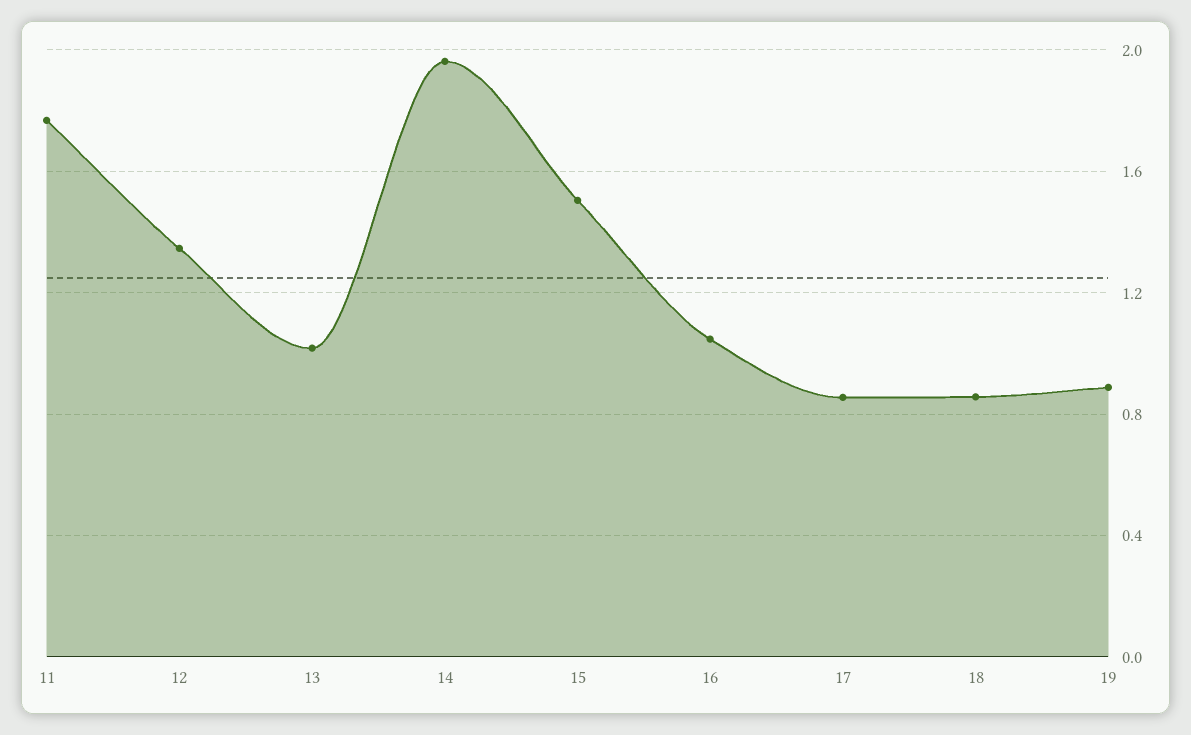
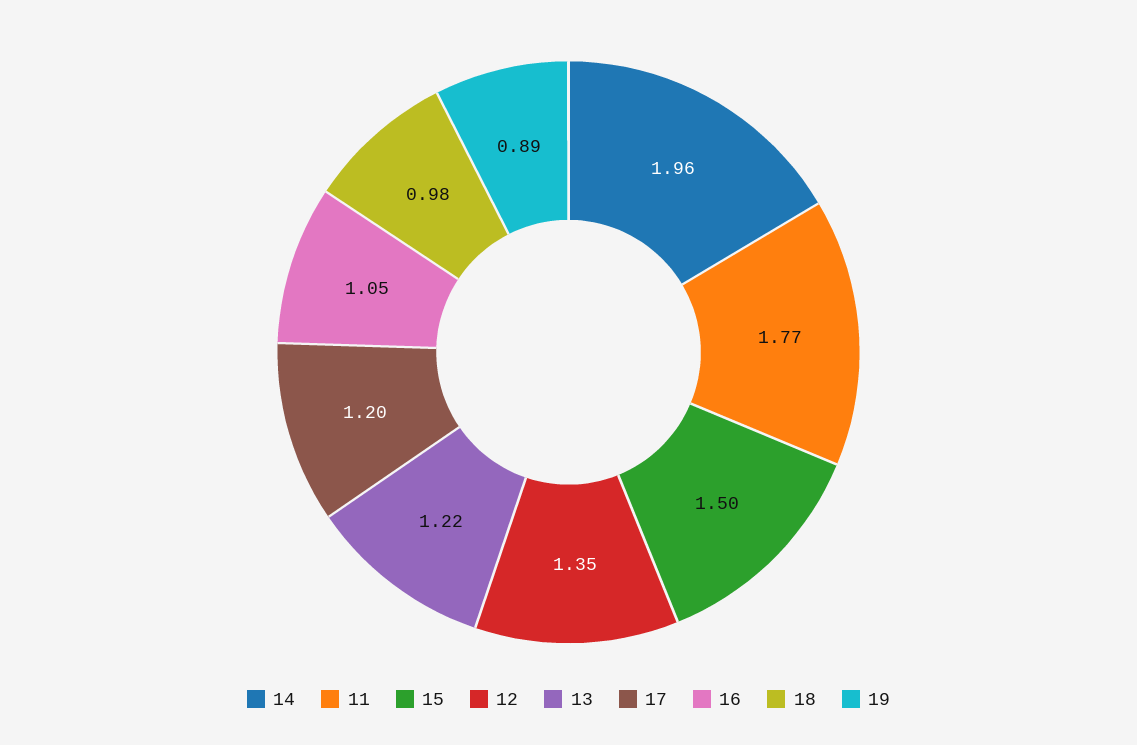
13: 1 -> 1.22
17: 0.85 -> 1.2
18: 0.85 -> 0.98

